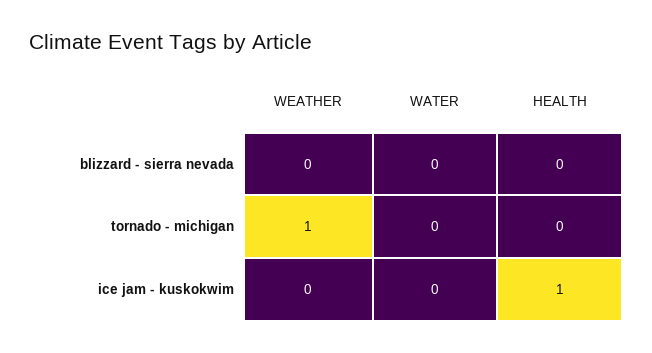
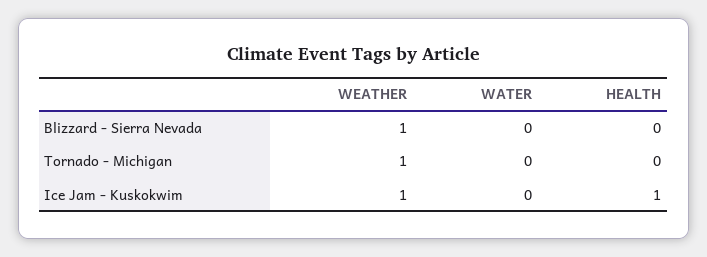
WEATHER, blizzard - sierra nevada: 0 -> 1
WEATHER, ice jam - kuskokwim: 0 -> 1

